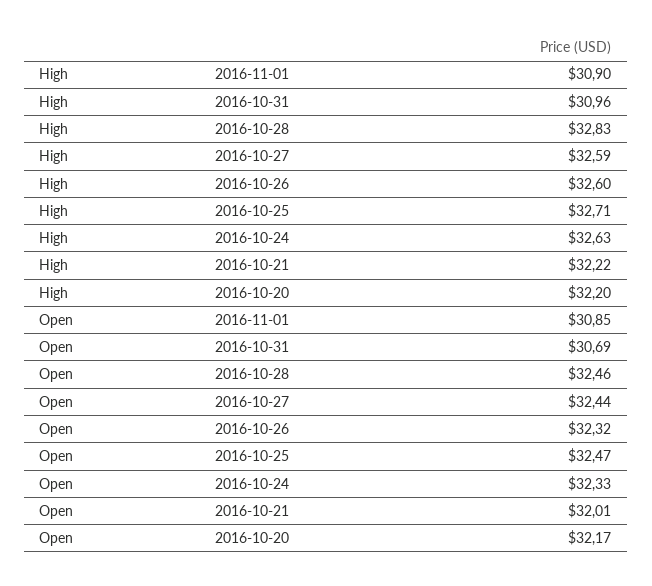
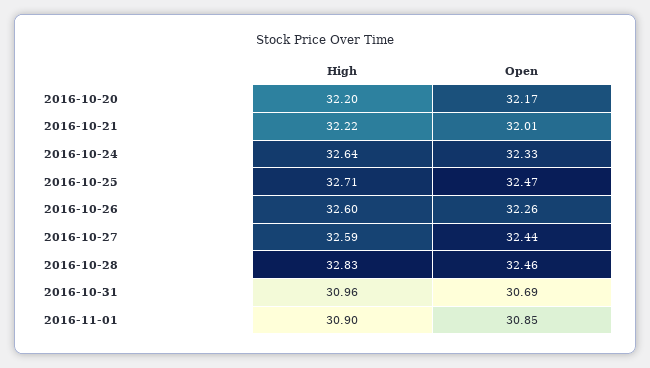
High, 2016-10-24: 32.63 -> 32.64
Open, 2016-10-26: 32.32 -> 32.26

